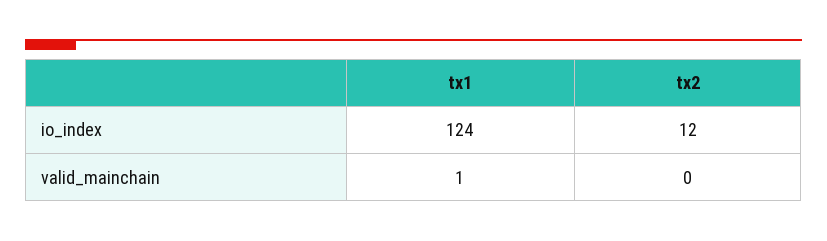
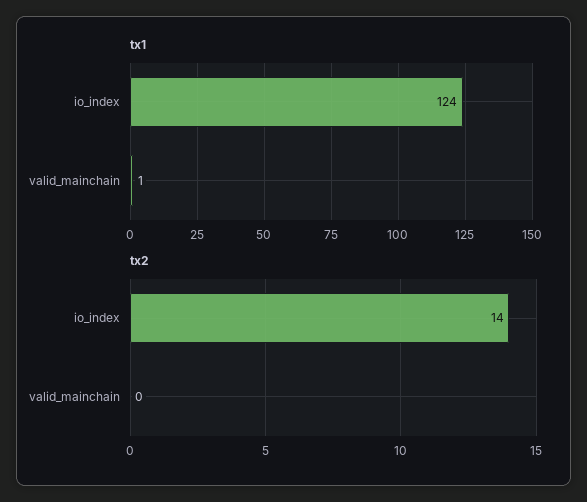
tx2, io_index: 12 -> 14

